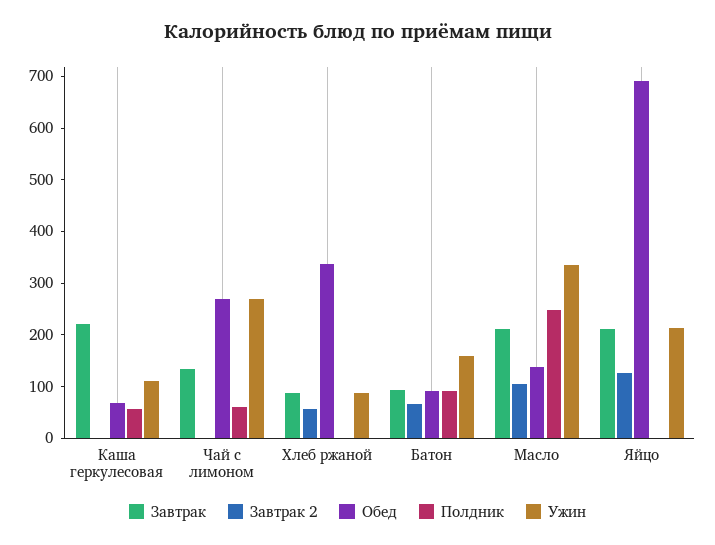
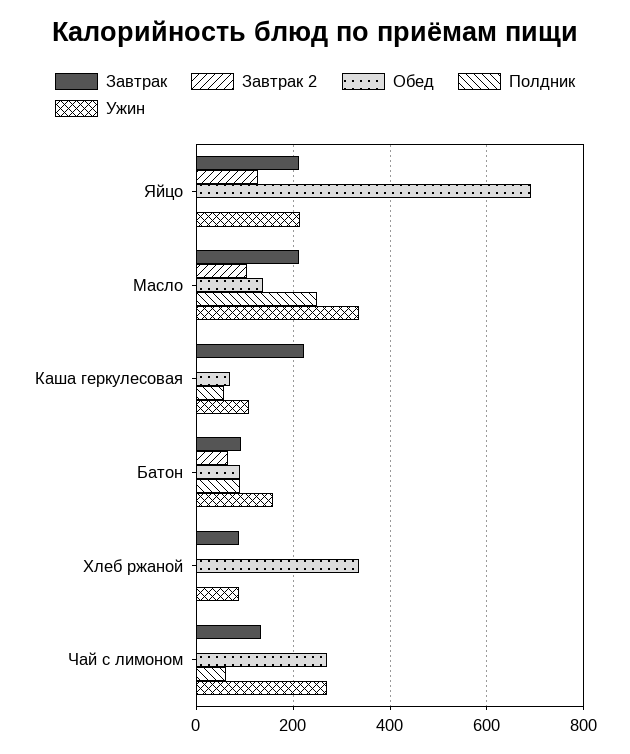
Завтрак 2, Хлеб ржаной: 60 -> 0

